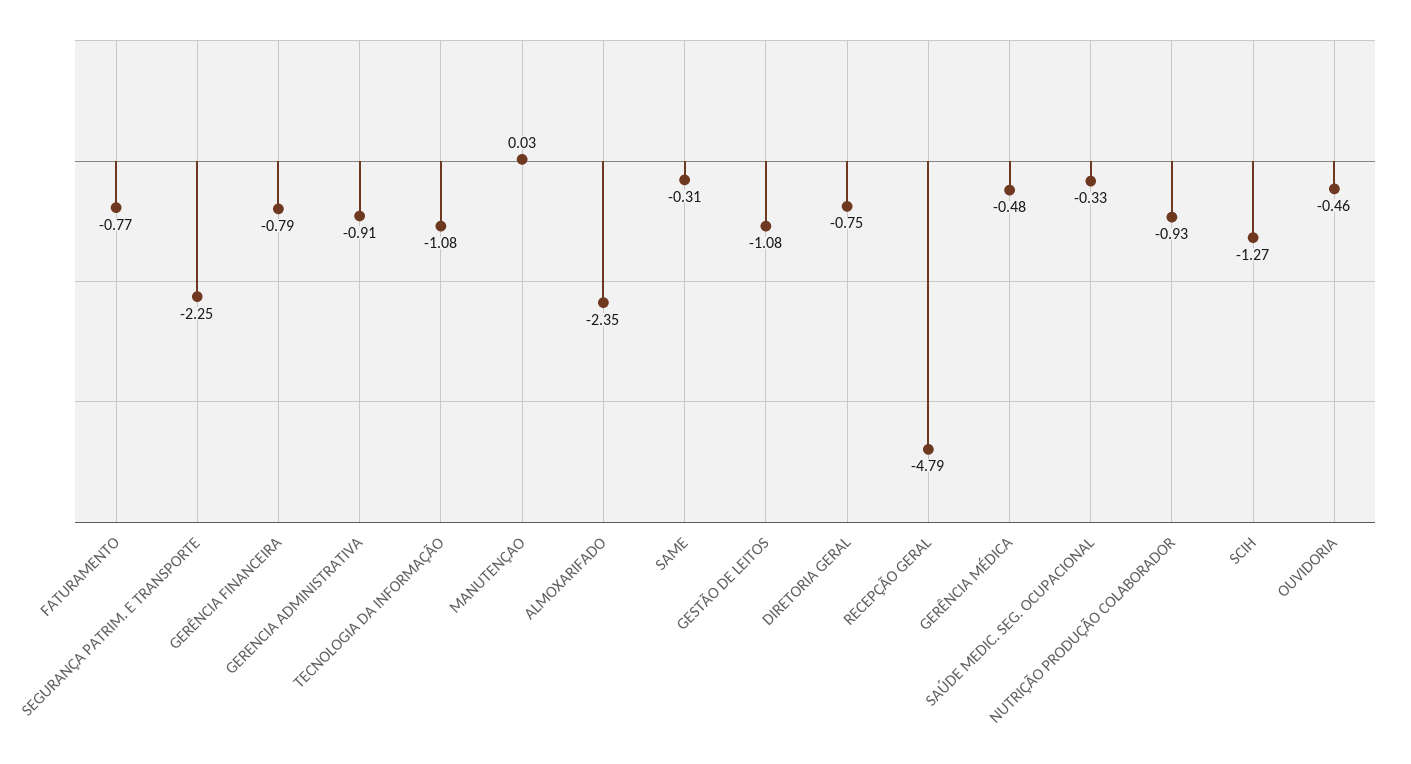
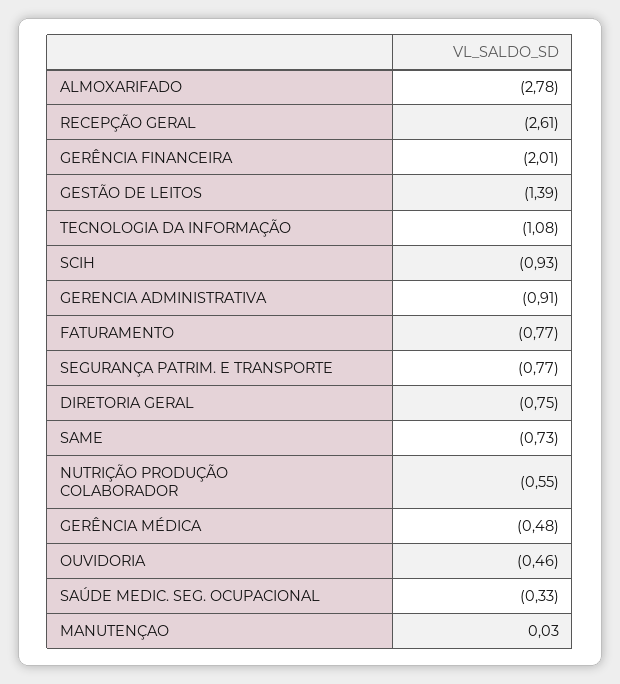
SEGURANÇA PATRIM. E TRANSPORTE: -2.25 -> -0.77
GERÊNCIA FINANCEIRA: -0.79 -> -2.01
ALMOXARIFADO: -2.35 -> -2.78
SAME: -0.31 -> -0.73
GESTÃO DE LEITOS: -1.08 -> -1.39
RECEPÇÃO GERAL: -4.79 -> -2.61
NUTRIÇÃO PRODUÇÃO COLABORADOR: -0.93 -> -0.55
SCIH: -1.27 -> -0.93

